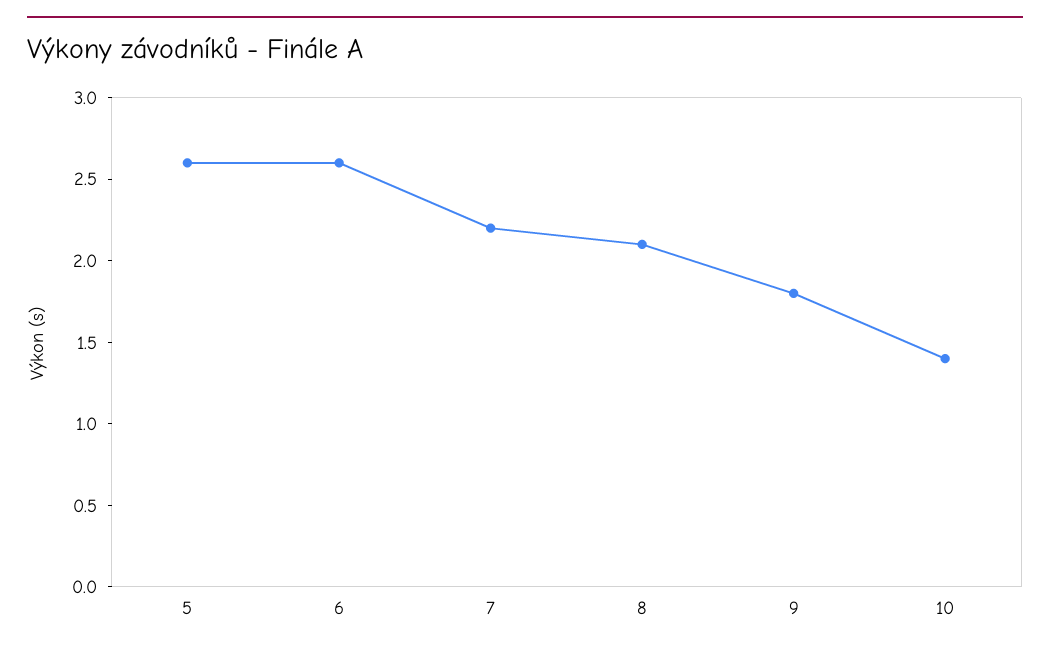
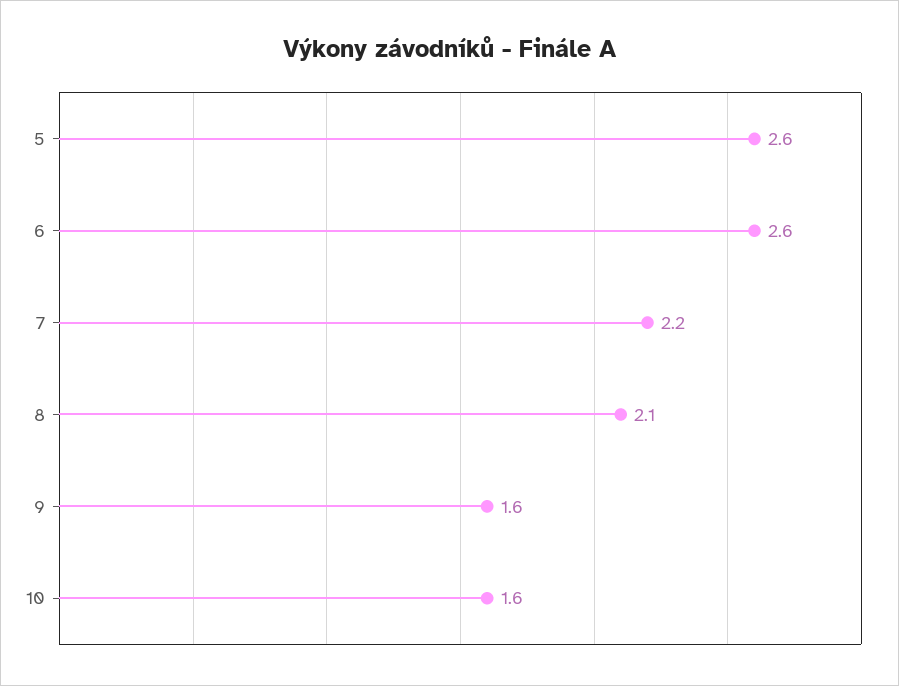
9: 1.8 -> 1.6
10: 1.4 -> 1.6

